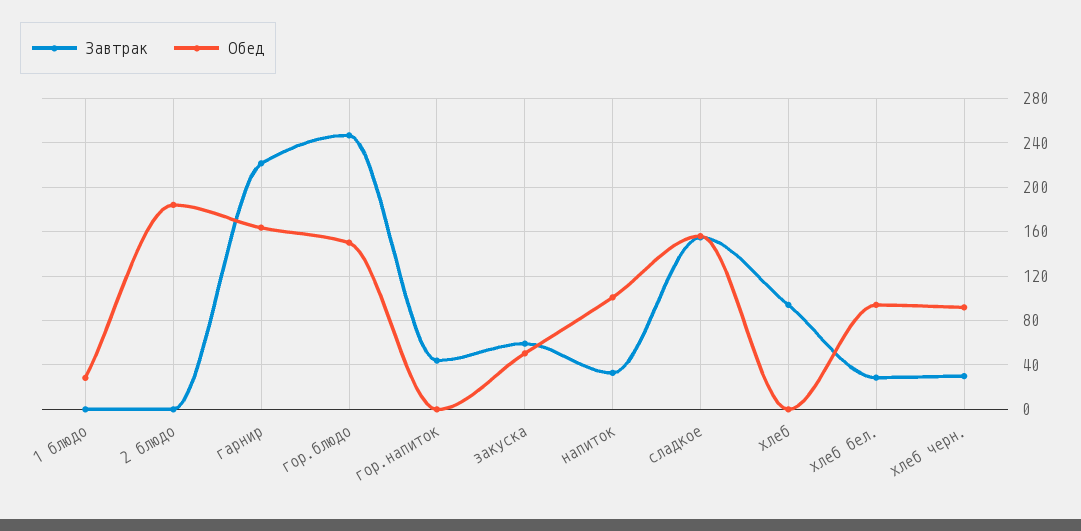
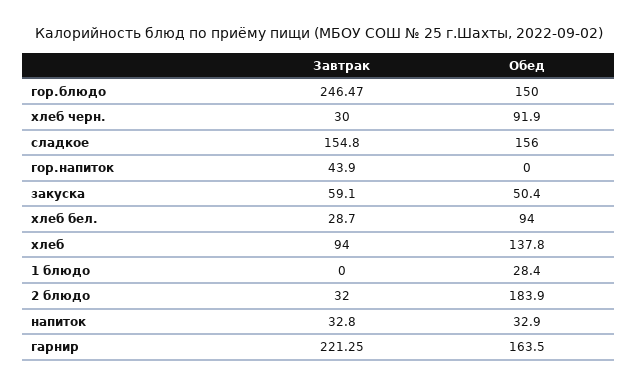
Завтрак, 2 блюдо: 0 -> 32
Обед, напиток: 100 -> 32.9
Обед, хлеб: 0 -> 137.8

